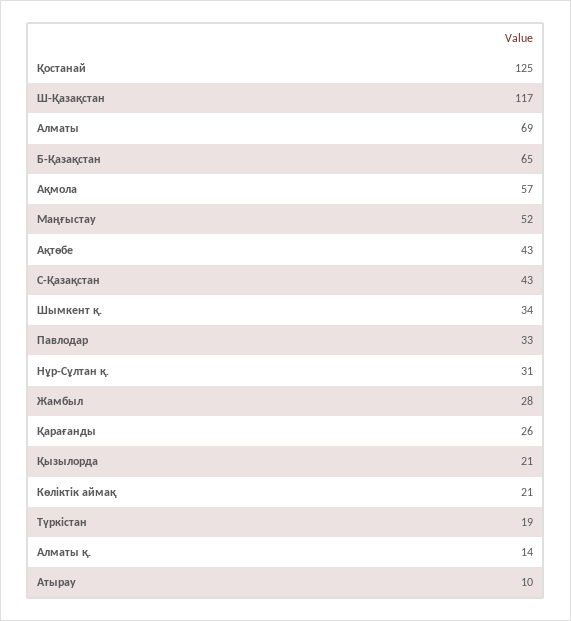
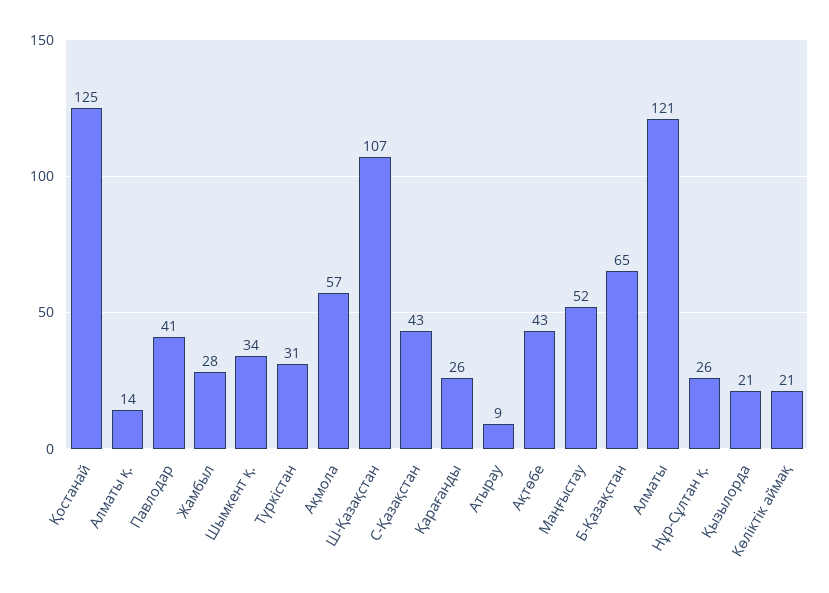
Ш-Қазақстан: 117 -> 107
Алматы: 69 -> 121
Павлодар: 33 -> 41
Нұр-Сұлтан қ.: 31 -> 26
Түркістан: 19 -> 31
Атырау: 10 -> 9

